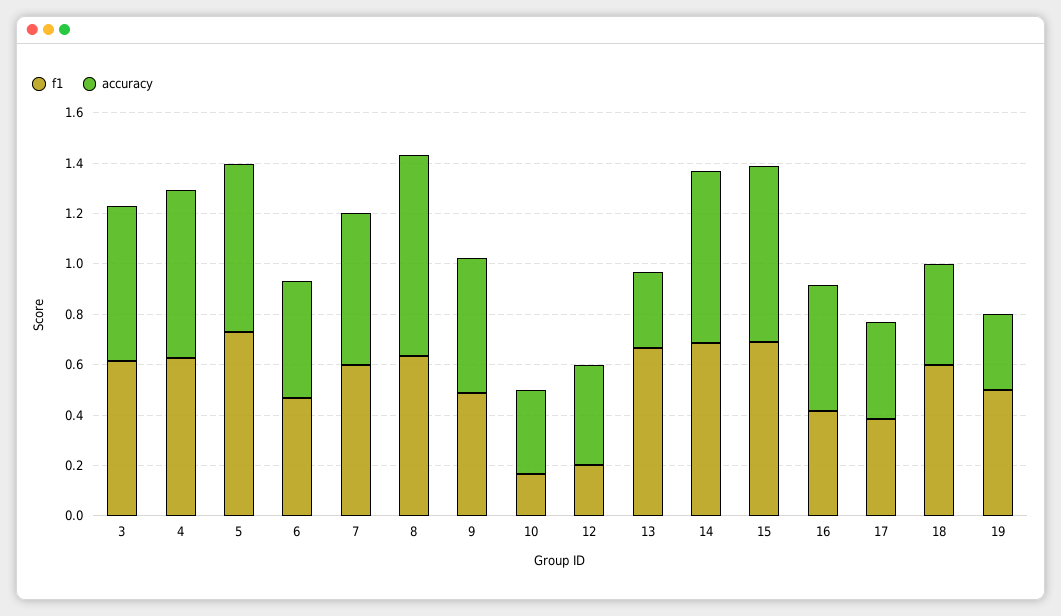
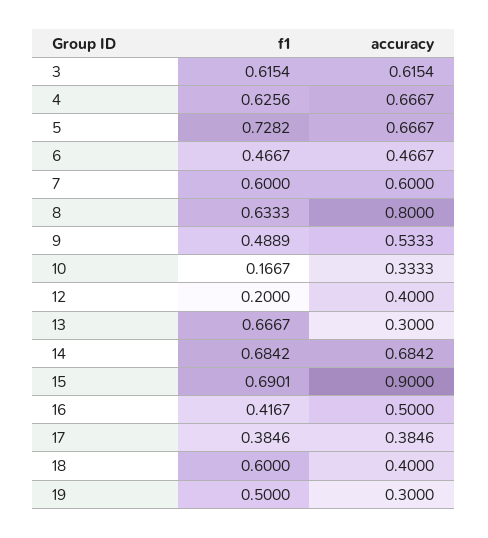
accuracy, 15: 0.7 -> 0.9

